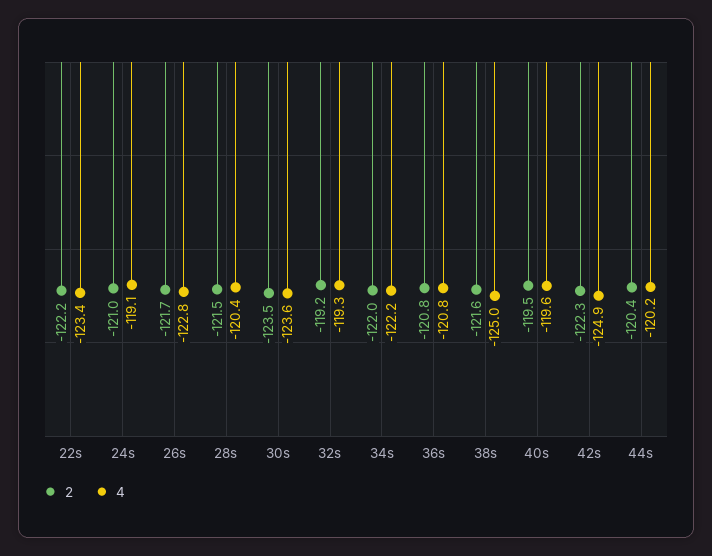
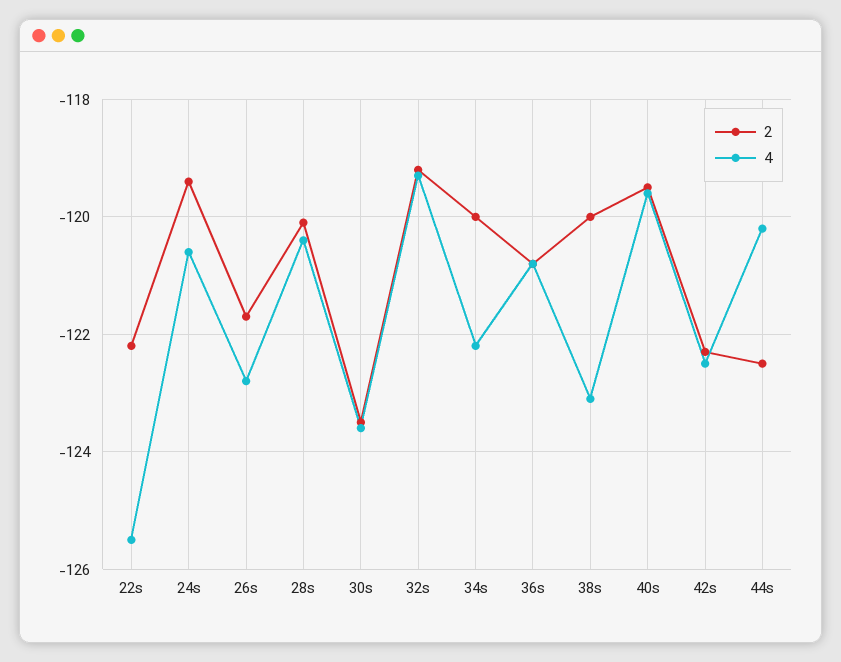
4, 22s: -123.4 -> -125.5
2, 24s: -121 -> -119.5
4, 24s: -119.1 -> -120.5
2, 28s: -121.5 -> -120
2, 34s: -122 -> -120
2, 38s: -121.6 -> -120
4, 38s: -125 -> -123
4, 42s: -124.9 -> -122.5
2, 44s: -120.4 -> -122.5

